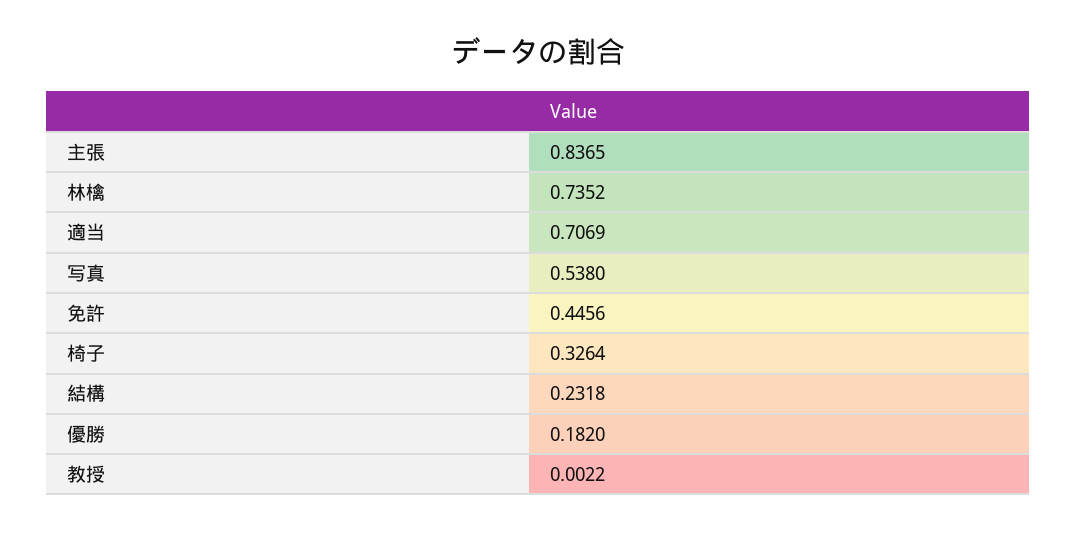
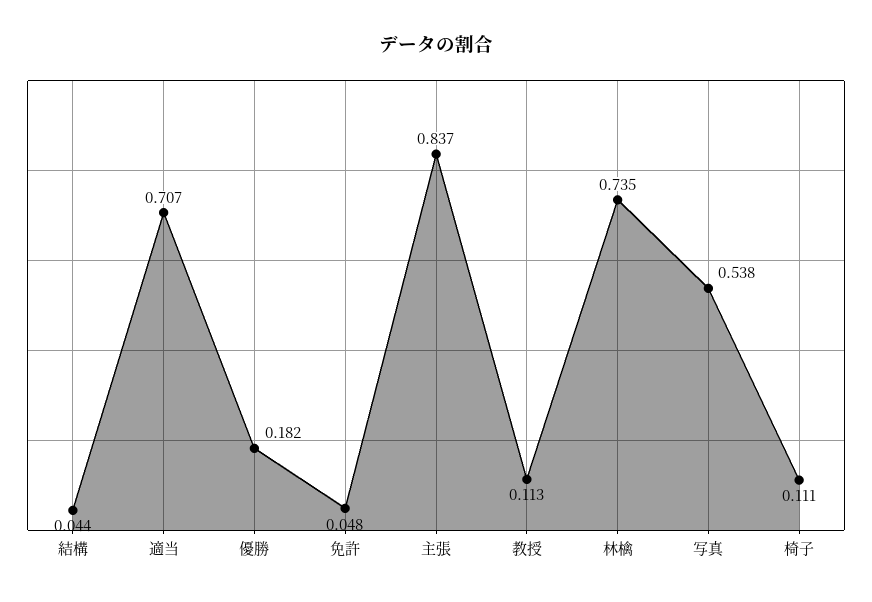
免許: 0.4456 -> 0.048
椅子: 0.3264 -> 0.111
結構: 0.2318 -> 0.044
教授: 0.0022 -> 0.113

